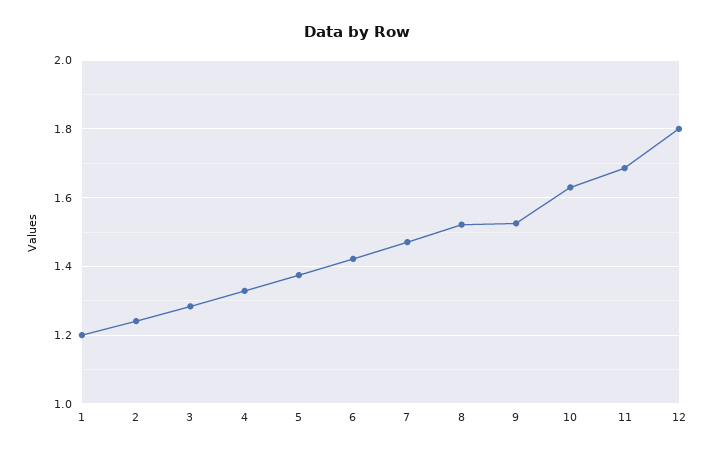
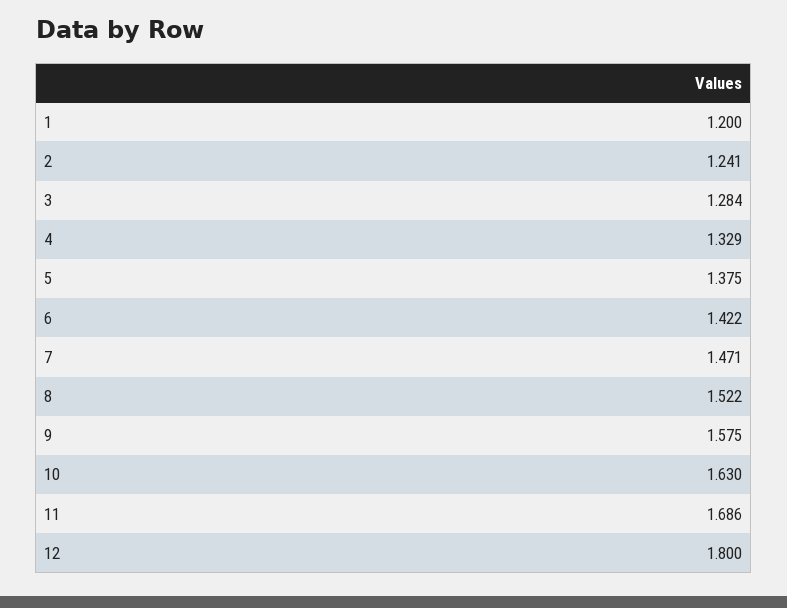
9: 1.52 -> 1.575

